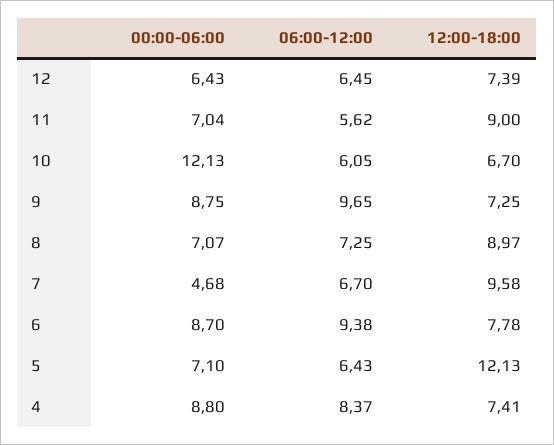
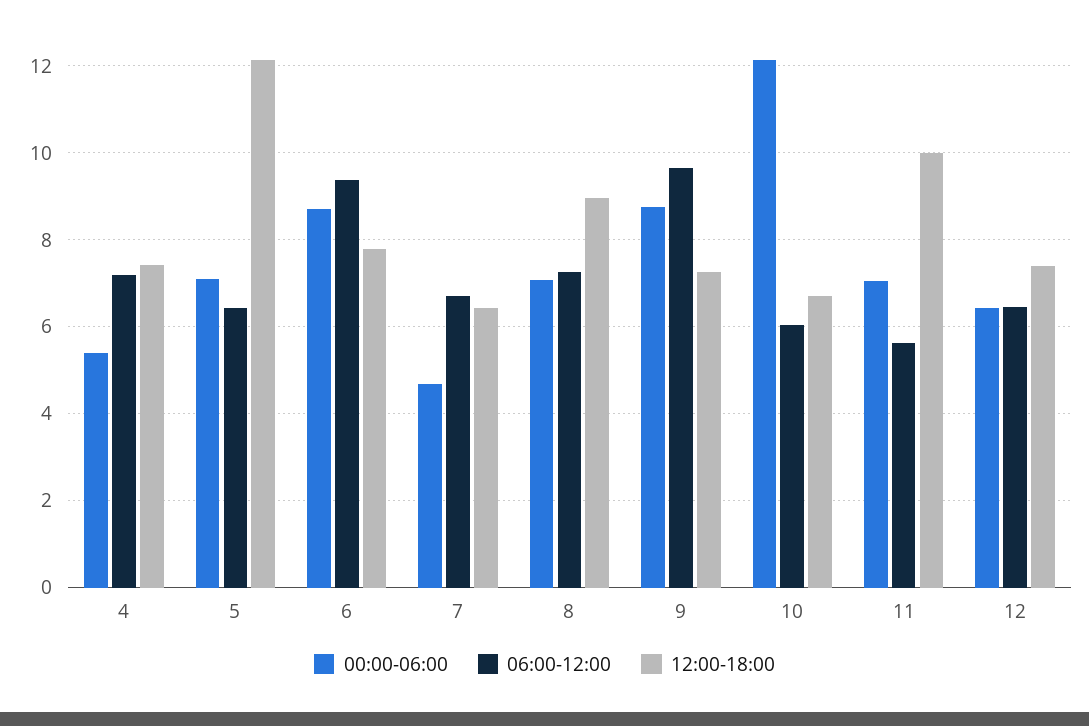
12:00-18:00, 11: 9 -> 10
12:00-18:00, 7: 9.58 -> 6.4
00:00-06:00, 4: 8.8 -> 5.4
06:00-12:00, 4: 8.37 -> 7.2

